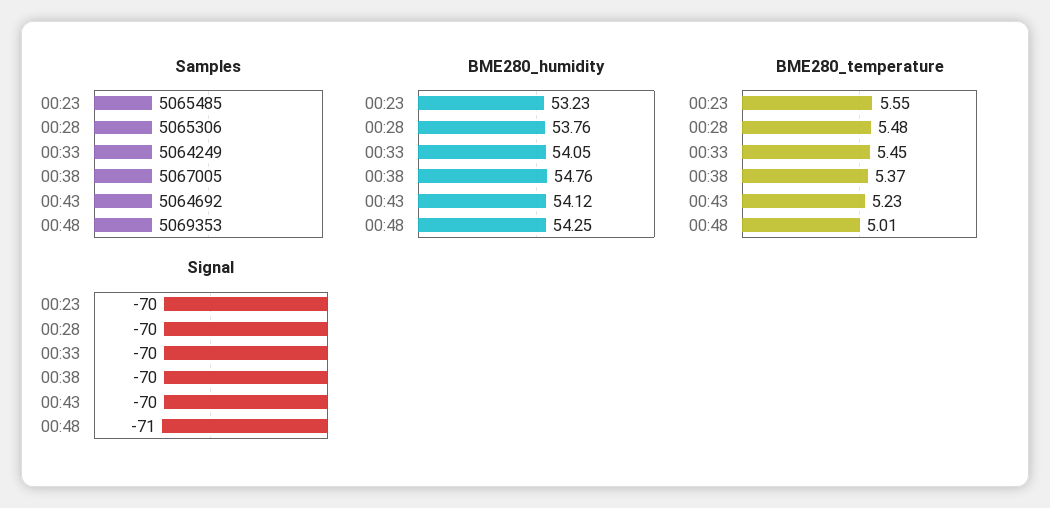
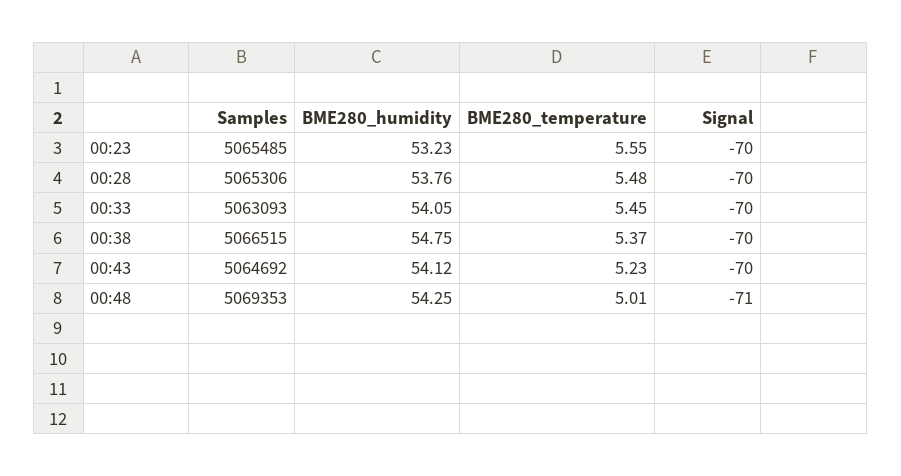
Samples, 00:33: 5064249 -> 5063093
Samples, 00:38: 5067005 -> 5066515
BME280_humidity, 00:38: 54.76 -> 54.75

